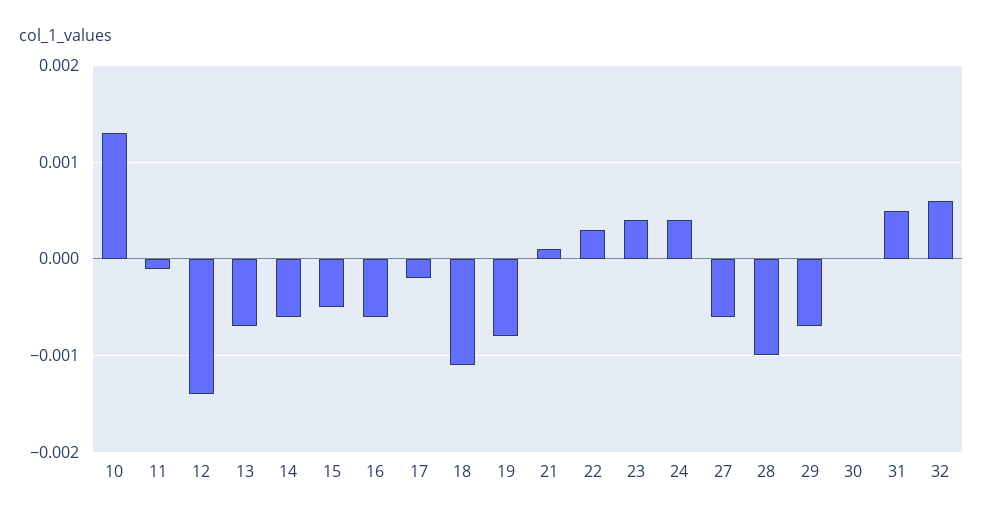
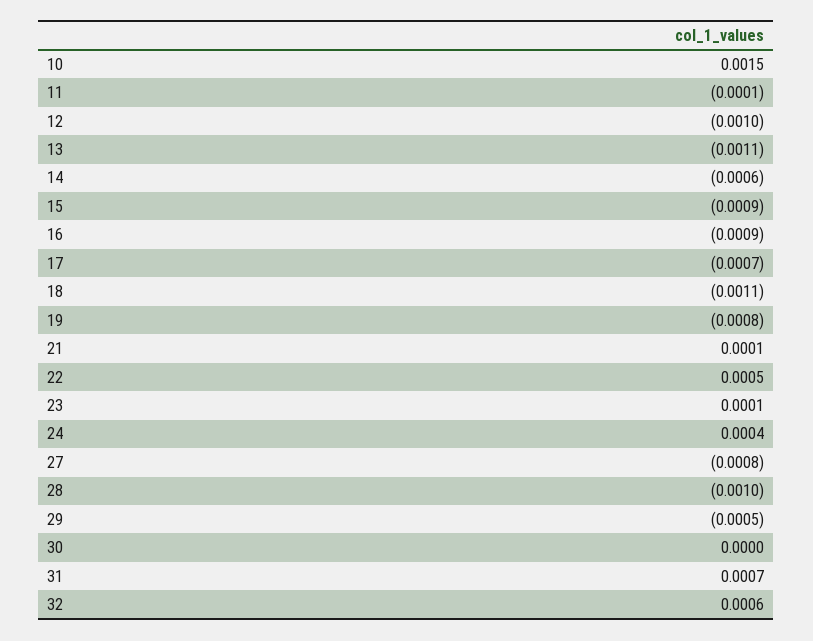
10: 0.0013 -> 0.0015
12: -0.0014 -> -0.001
13: -0.0007 -> -0.0011
15: -0.0005 -> -0.0009
16: -0.0006 -> -0.0009
17: -0.0002 -> -0.0007
22: 0.0003 -> 0.0005
23: 0.0004 -> 0.0001
27: -0.0006 -> -0.0008
29: -0.0007 -> -0.0005
31: 0.0005 -> 0.0007

